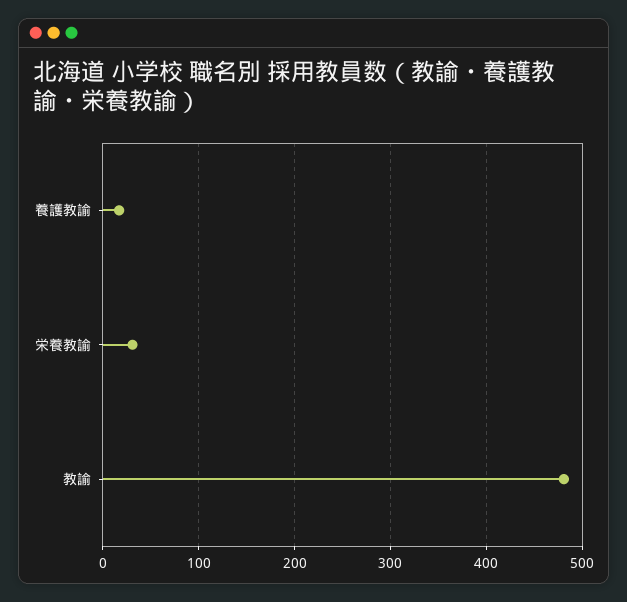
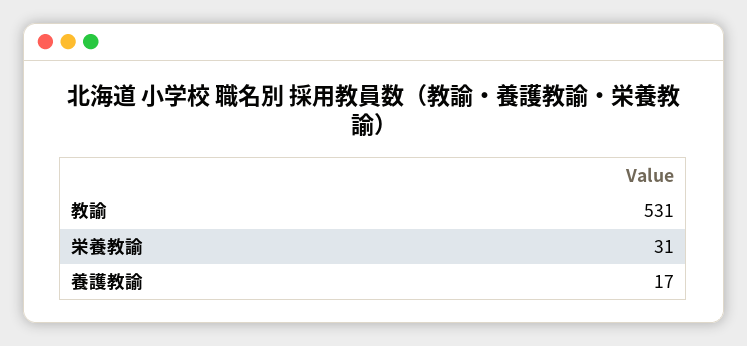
教諭: 480 -> 531

